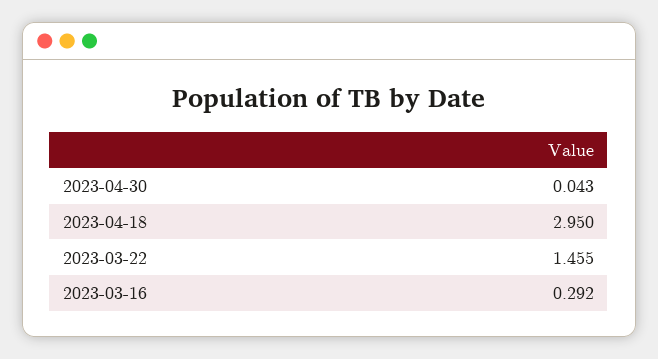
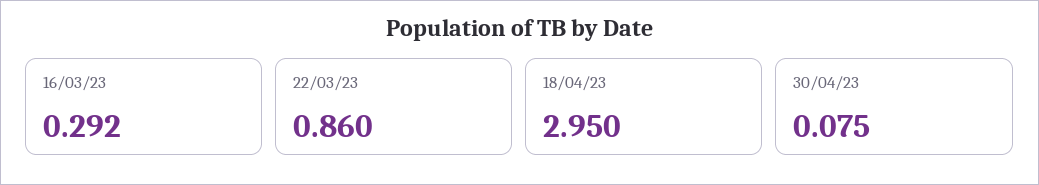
2023-04-30: 0.043 -> 0.075
2023-03-22: 1.455 -> 0.86

